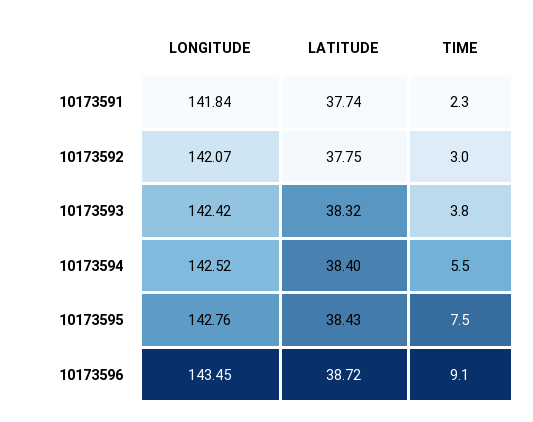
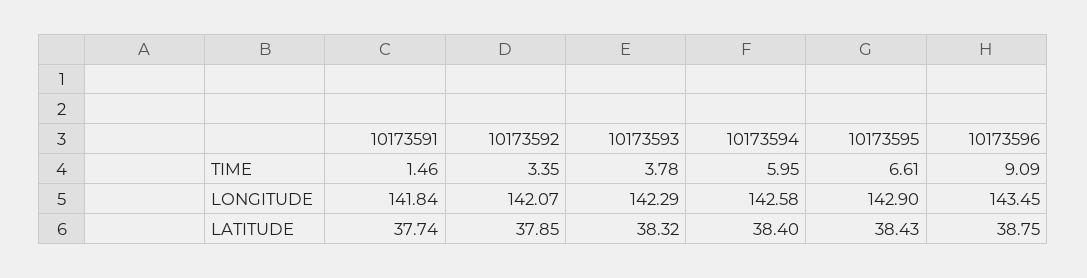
TIME, 10173591: 2.3 -> 1.46
LATITUDE, 10173592: 37.75 -> 37.85
TIME, 10173592: 3 -> 3.35
LONGITUDE, 10173593: 142.42 -> 142.29
LONGITUDE, 10173594: 142.52 -> 142.58
TIME, 10173594: 5.5 -> 5.95
LONGITUDE, 10173595: 142.76 -> 142.9
TIME, 10173595: 7.5 -> 6.61
LATITUDE, 10173596: 38.72 -> 38.75

